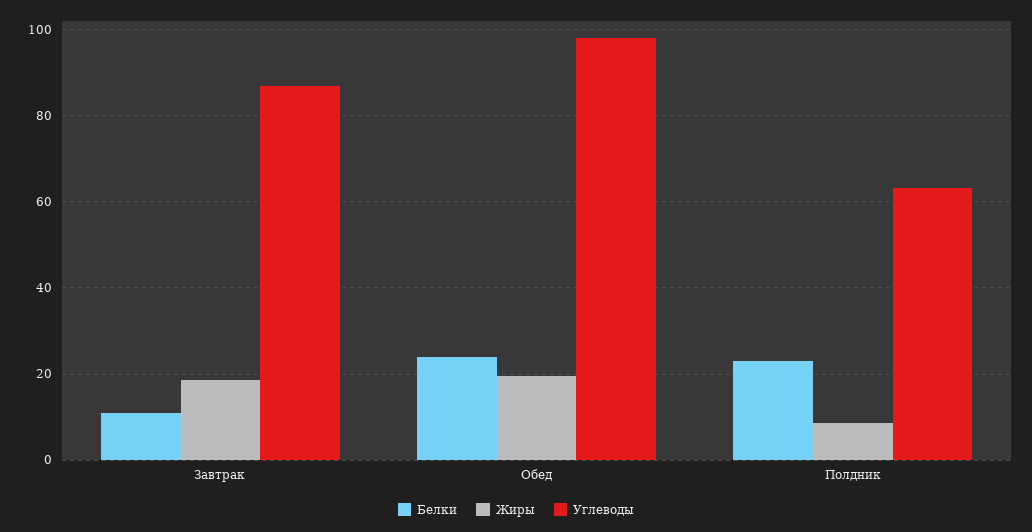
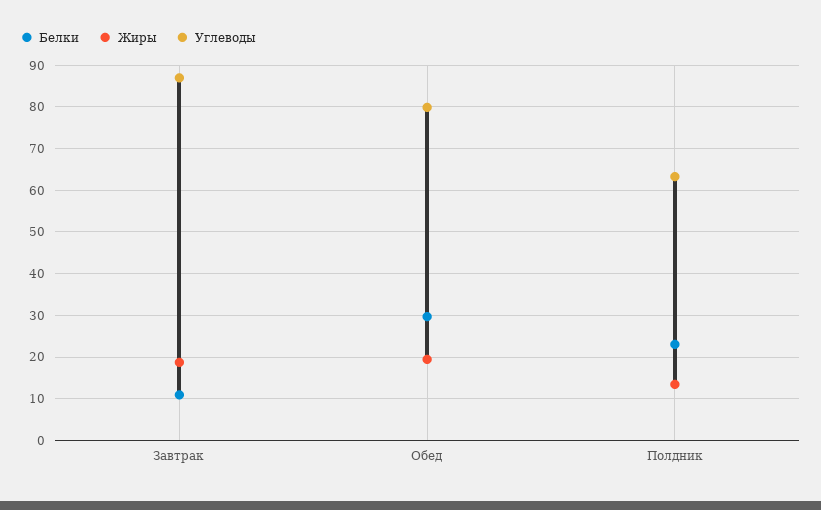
Белки, Обед: 24 -> 30
Углеводы, Обед: 98 -> 80
Жиры, Полдник: 8 -> 14

